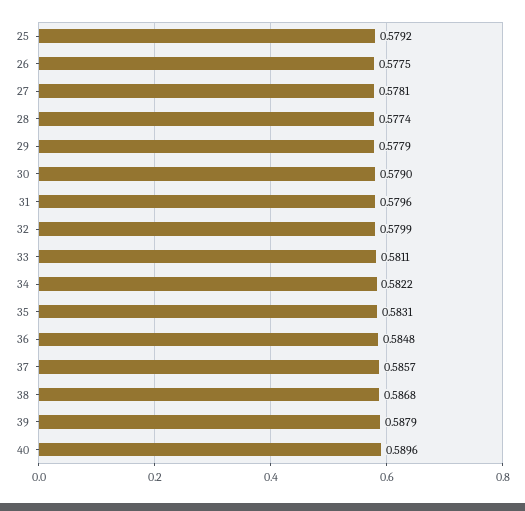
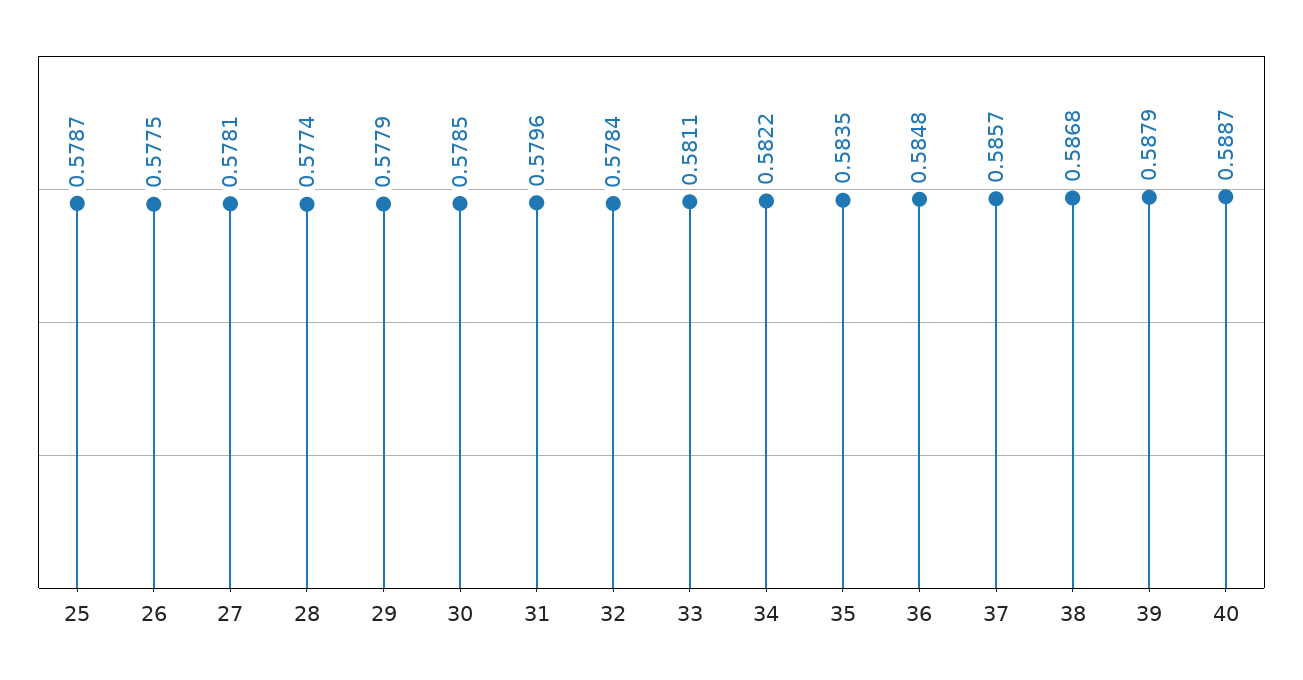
25: 0.5792 -> 0.5787
30: 0.579 -> 0.5785
32: 0.5799 -> 0.5784
35: 0.5831 -> 0.5835
40: 0.5896 -> 0.5887

